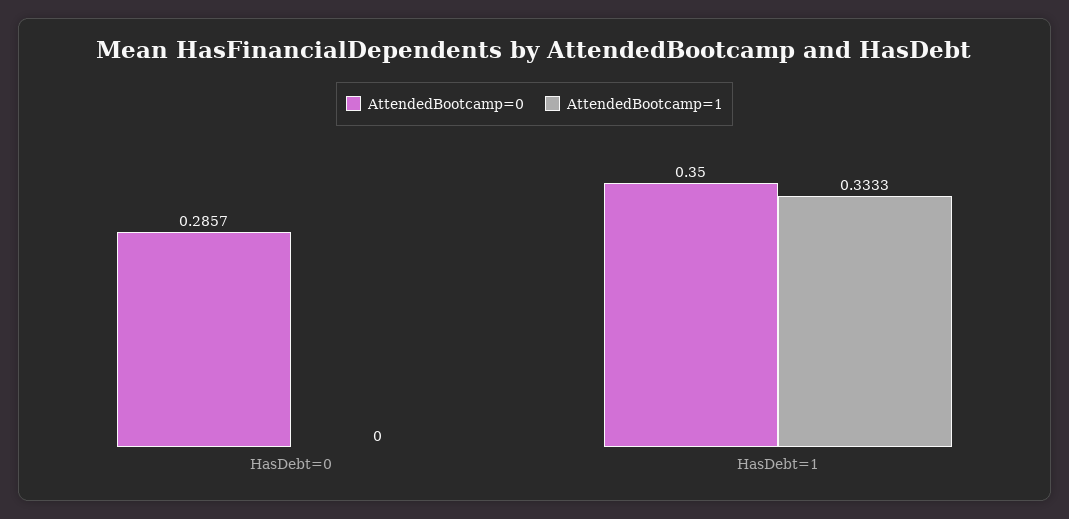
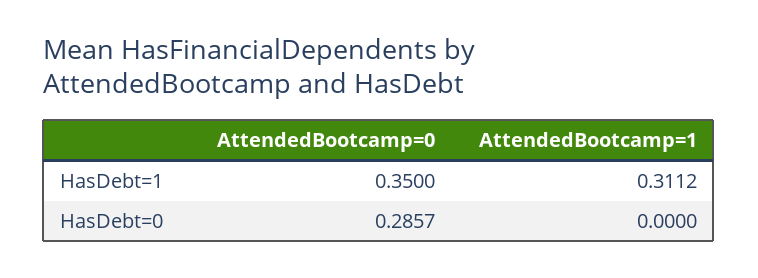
AttendedBootcamp=1, HasDebt=1: 0.3333 -> 0.3112

